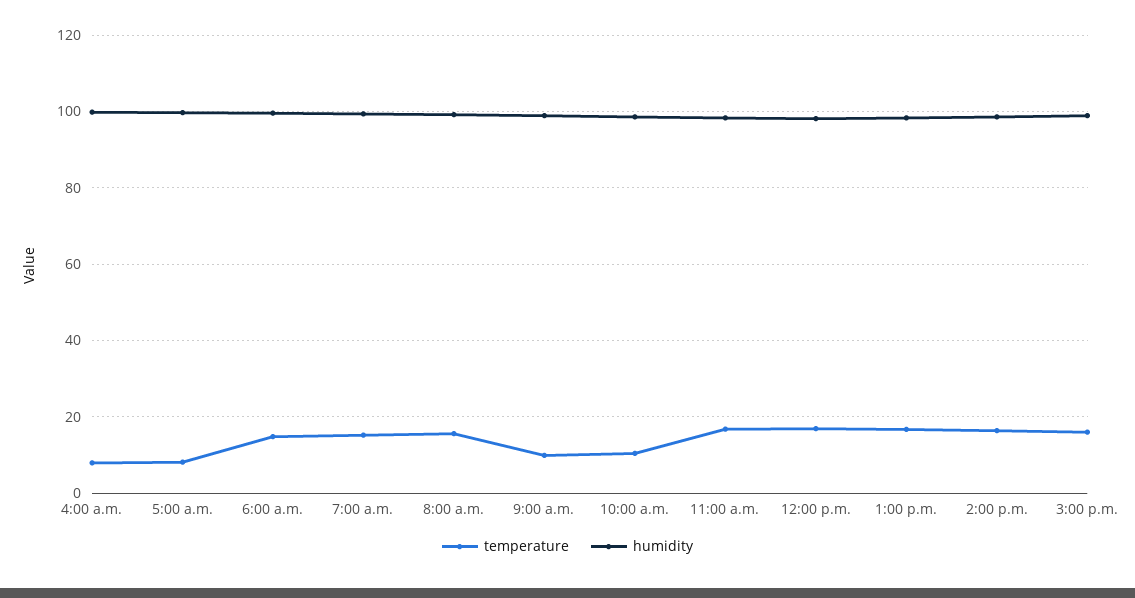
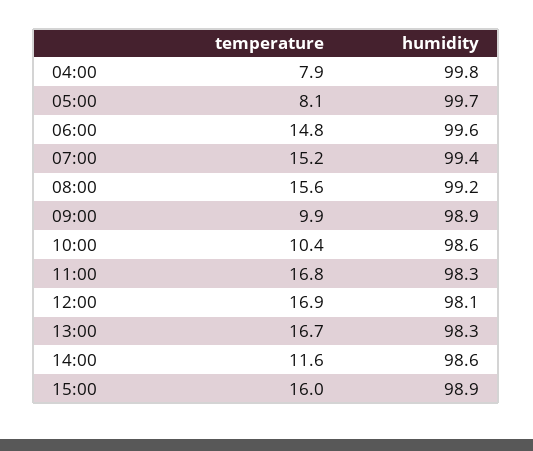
temperature, 2:00 p.m.: 16 -> 11.6

